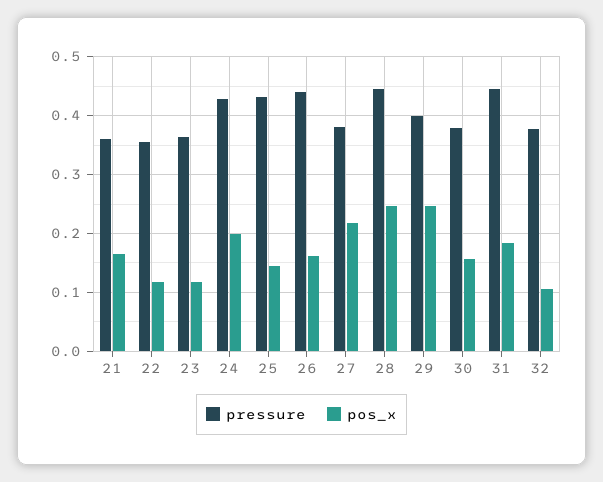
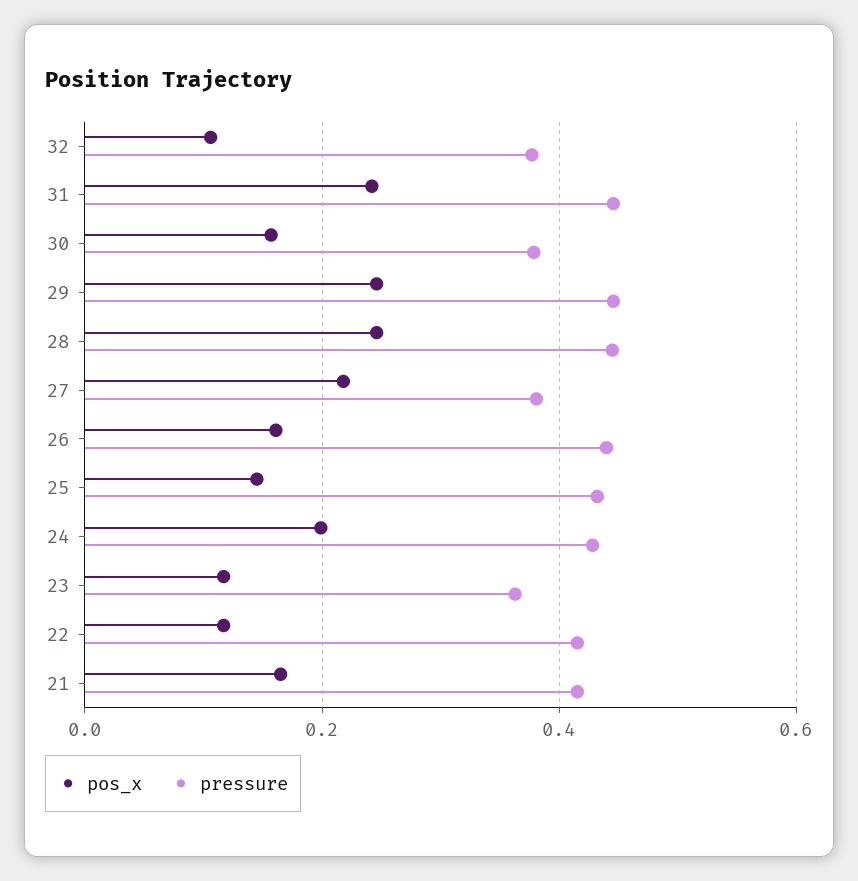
pressure, 21: 0.36 -> 0.42
pressure, 22: 0.36 -> 0.42
pressure, 29: 0.4 -> 0.44
pos_x, 31: 0.18 -> 0.24

